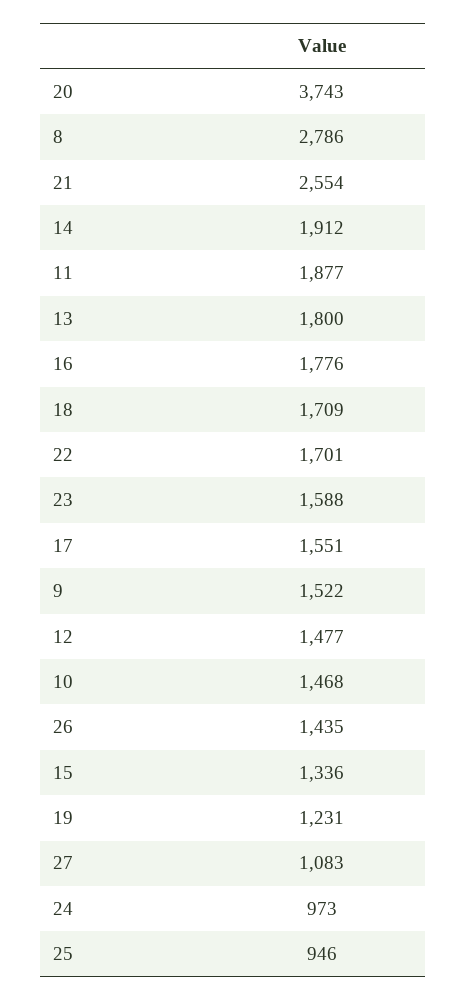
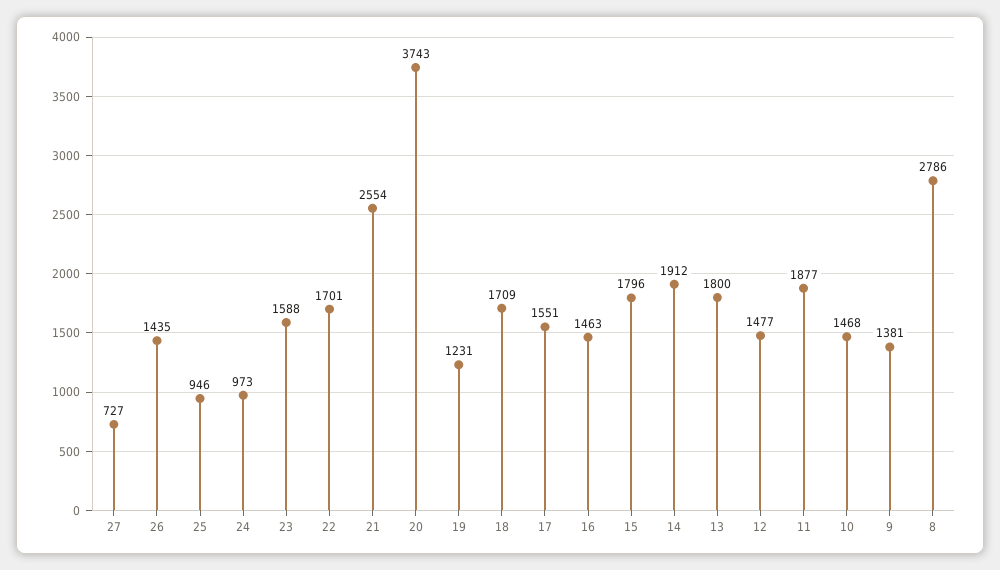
16: 1776 -> 1463
9: 1522 -> 1381
15: 1336 -> 1796
27: 1083 -> 727

